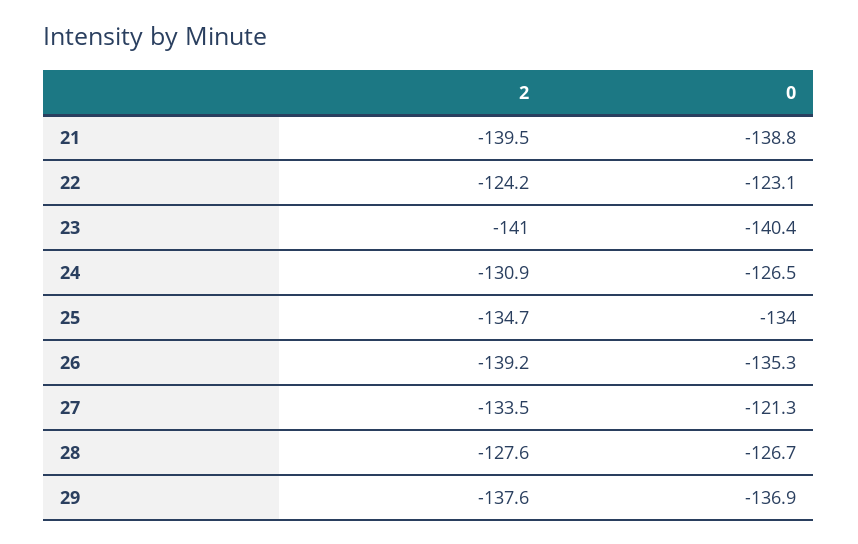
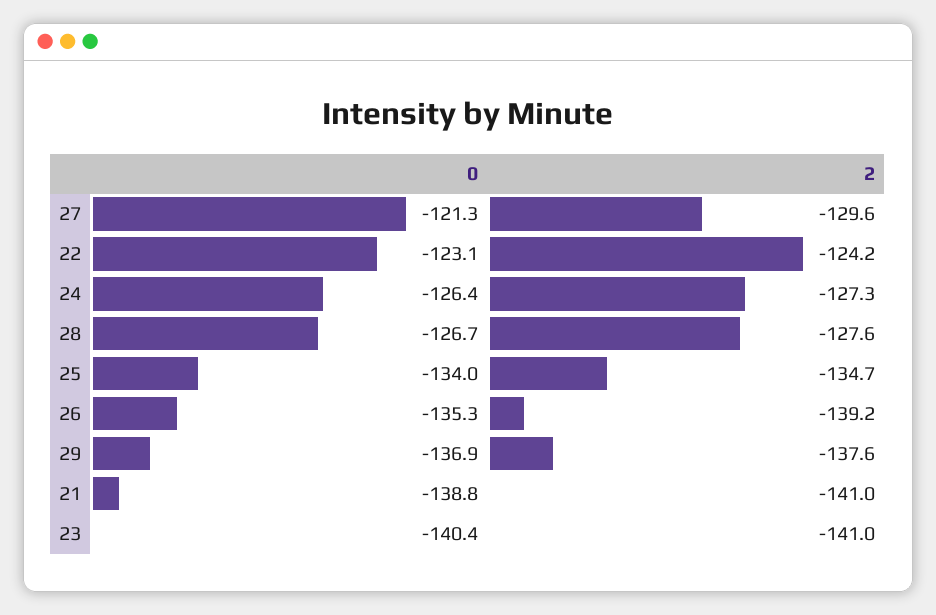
2, 21: -139.5 -> -141
2, 24: -130.9 -> -127.3
0, 24: -126.5 -> -126.4
2, 27: -133.5 -> -129.6

